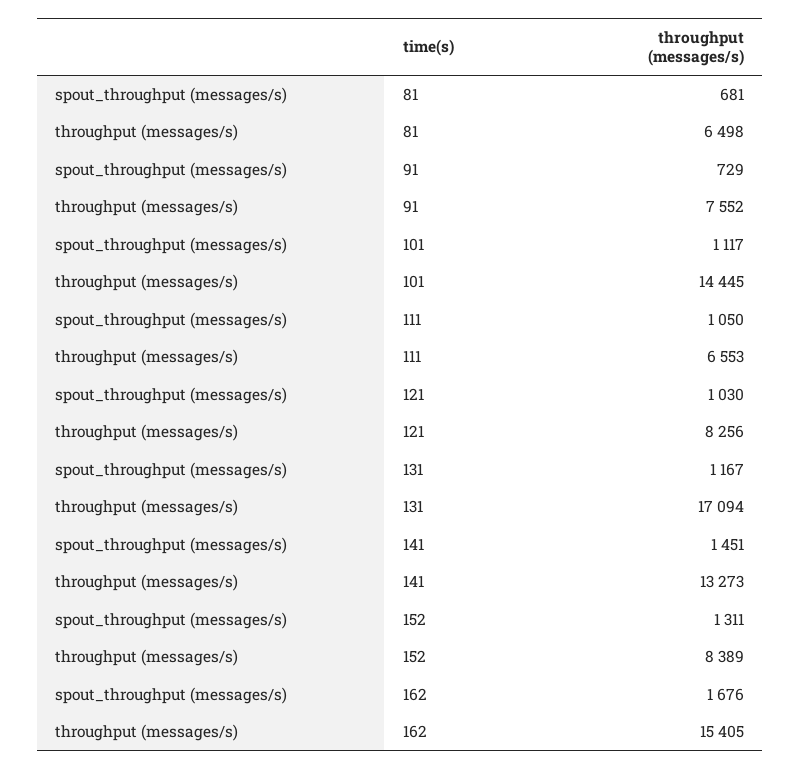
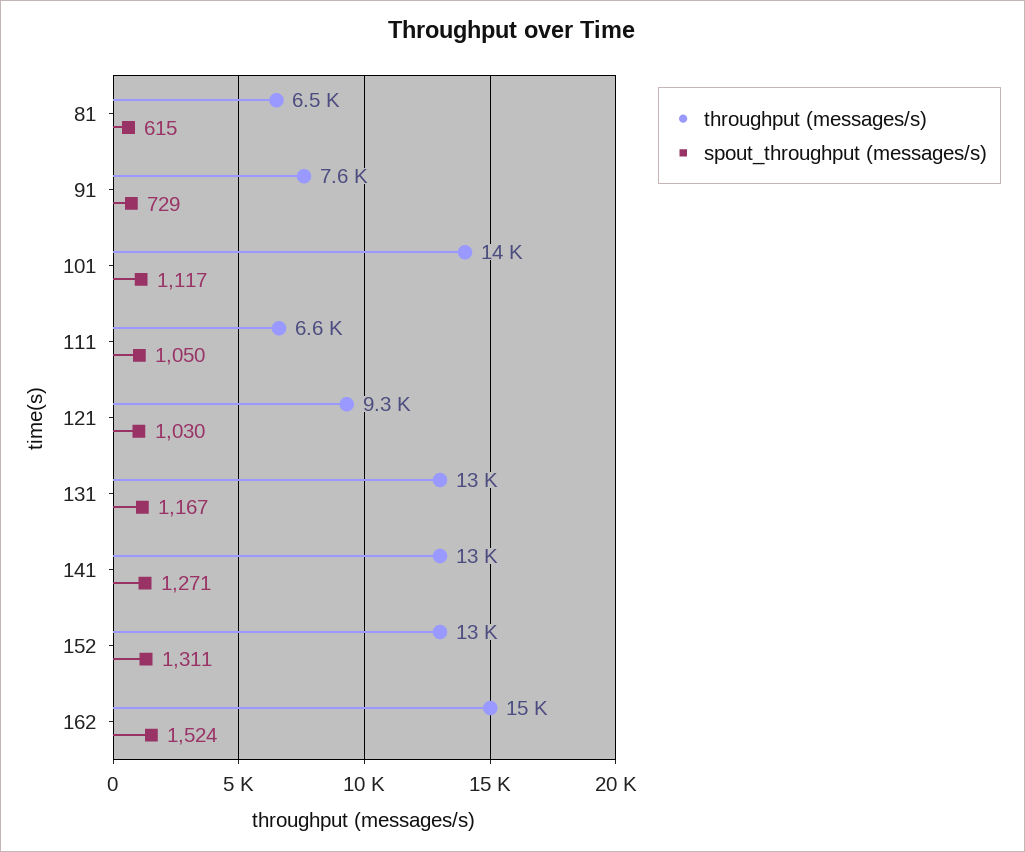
spout_throughput (messages/s), 81: 681 -> 615
throughput (messages/s), 121: 8256 -> 9300
throughput (messages/s), 131: 17094 -> 13000
spout_throughput (messages/s), 141: 1451 -> 1271
throughput (messages/s), 152: 8389 -> 13000
spout_throughput (messages/s), 162: 1676 -> 1524

